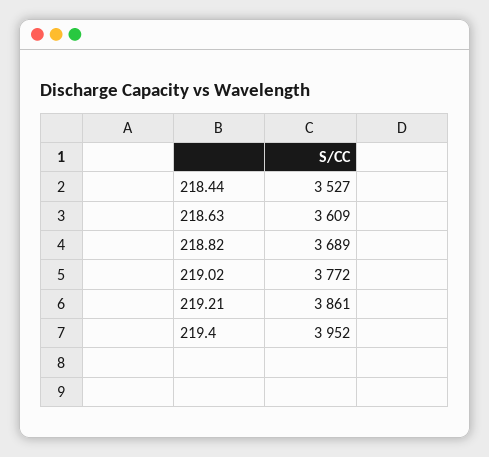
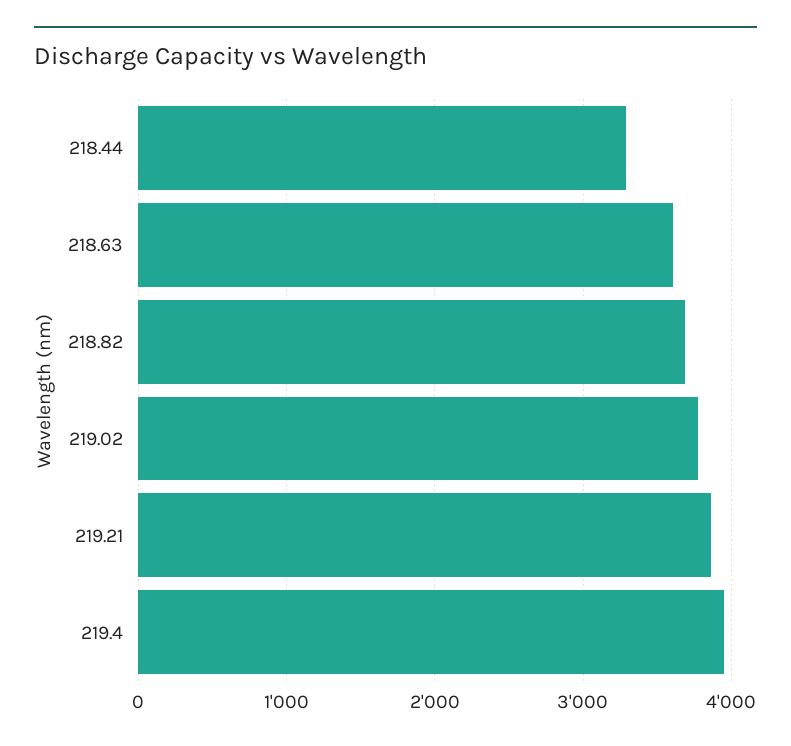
218.44: 3527 -> 3300

